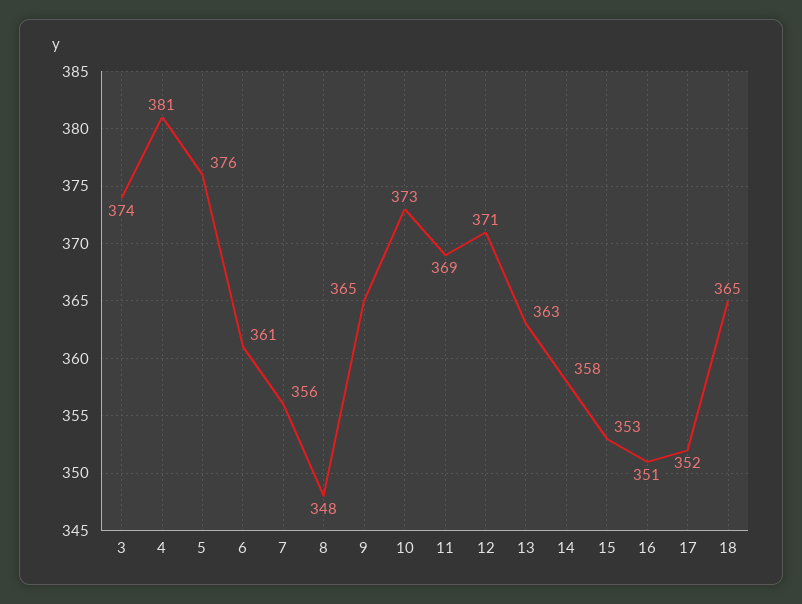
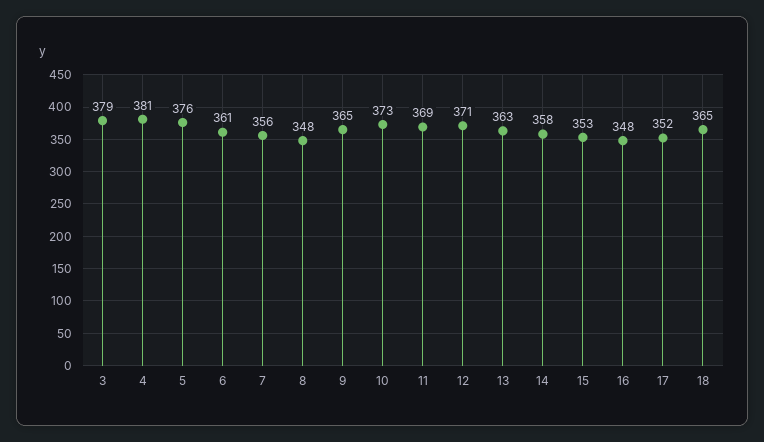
3: 374 -> 379
16: 351 -> 348

